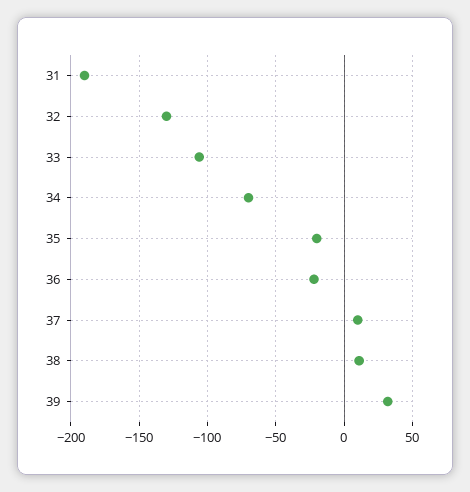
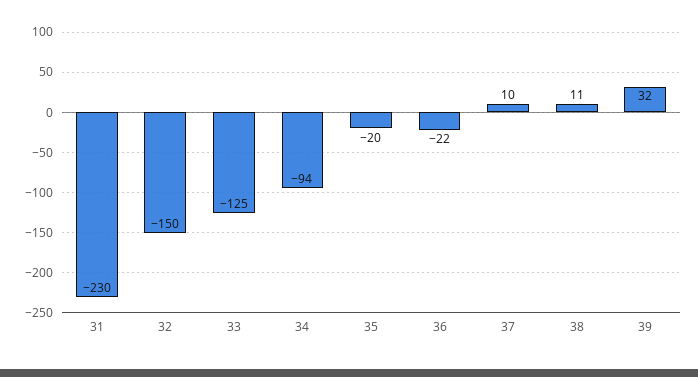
31: -190 -> -230
32: -130 -> -150
33: -105 -> -125
34: -70 -> -94

